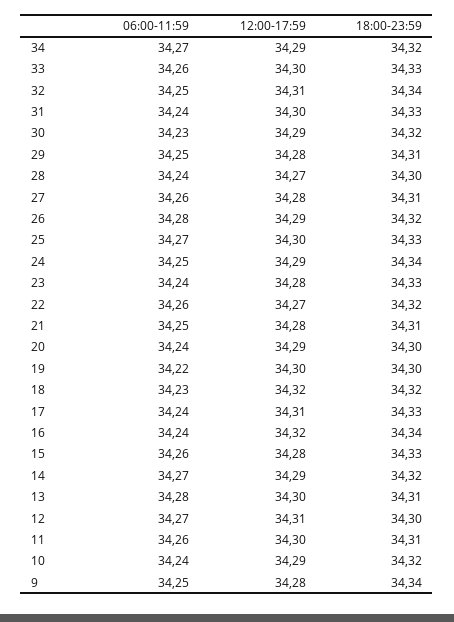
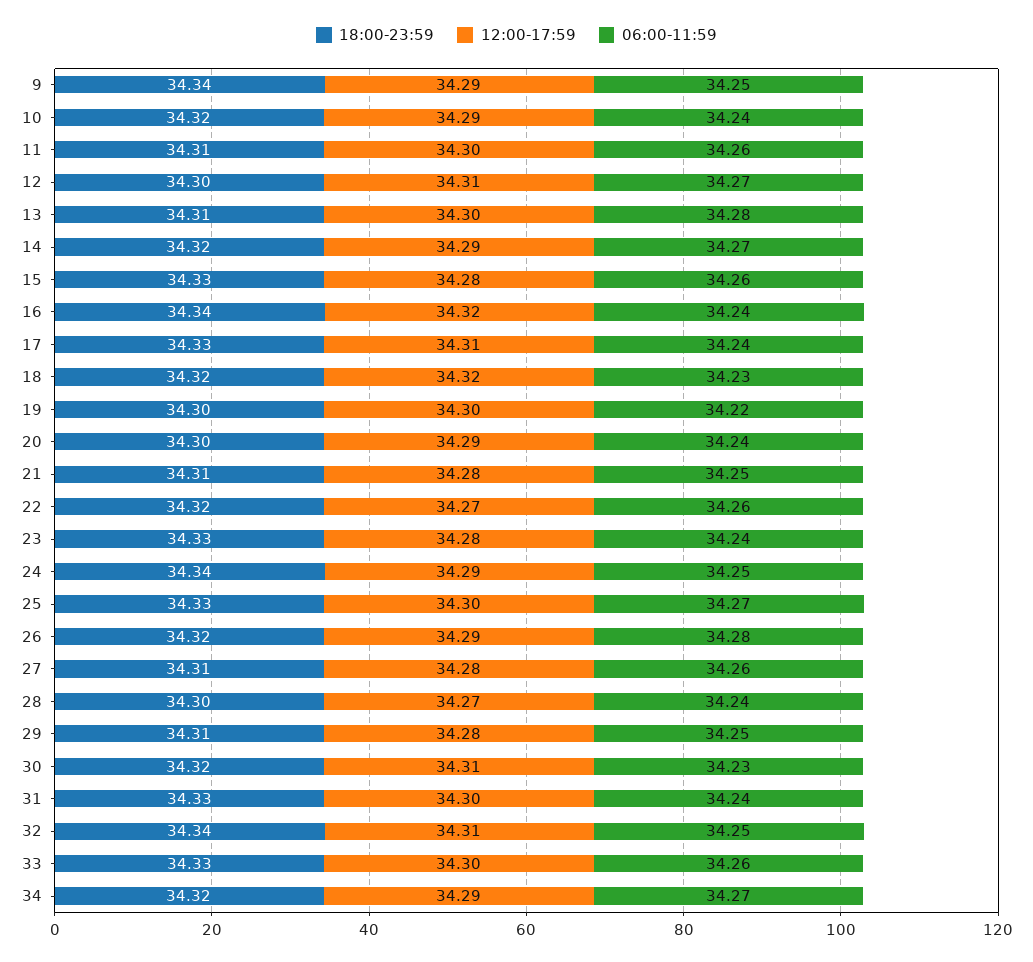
12:00-17:59, 30: 34.29 -> 34.31
12:00-17:59, 9: 34.28 -> 34.29

